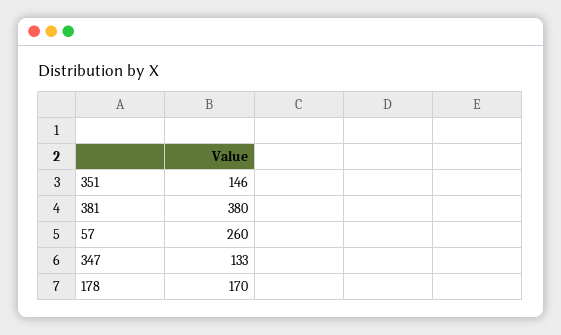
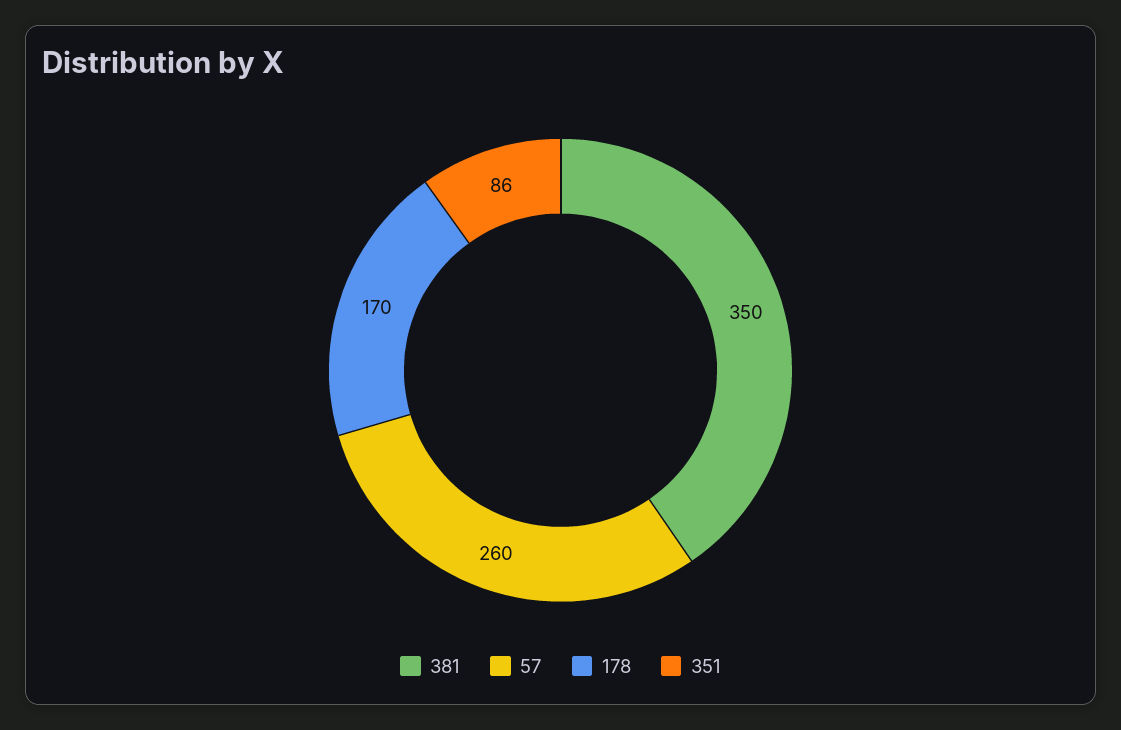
351: 146 -> 86
381: 380 -> 350
347: 133 -> none

